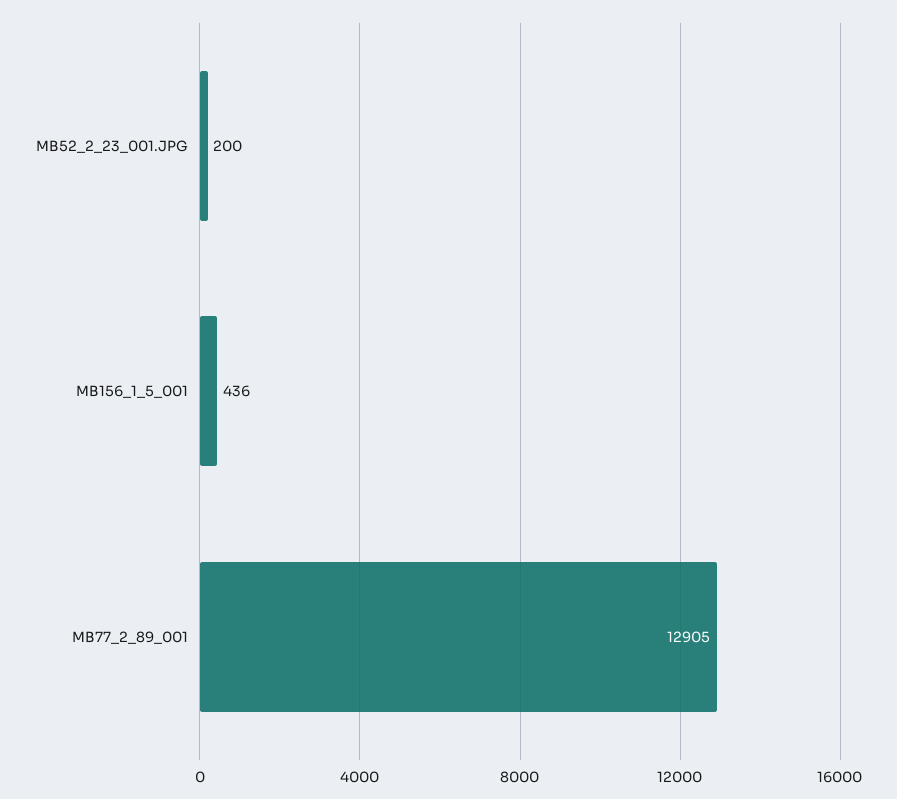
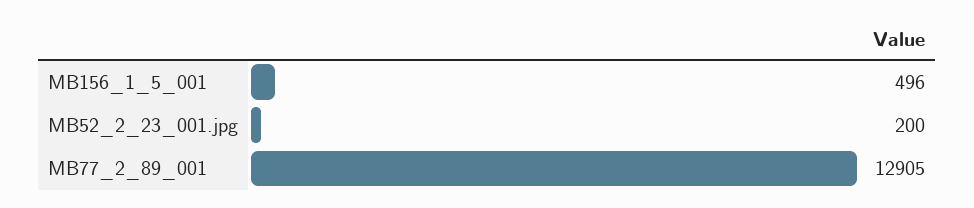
MB156_1_5_001: 436 -> 496

